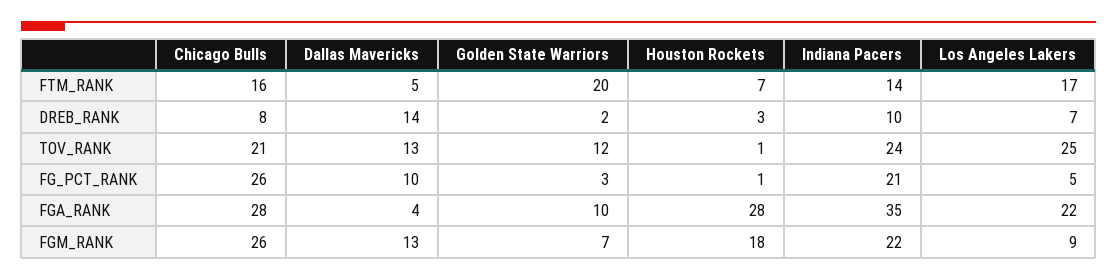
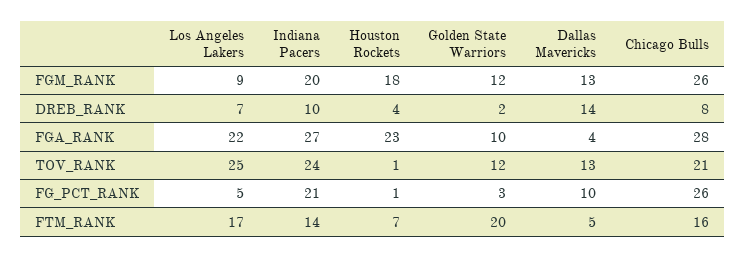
Houston Rockets, DREB_RANK: 3 -> 4
Houston Rockets, FGA_RANK: 28 -> 23
Indiana Pacers, FGA_RANK: 35 -> 27
Golden State Warriors, FGM_RANK: 7 -> 12
Indiana Pacers, FGM_RANK: 22 -> 20

